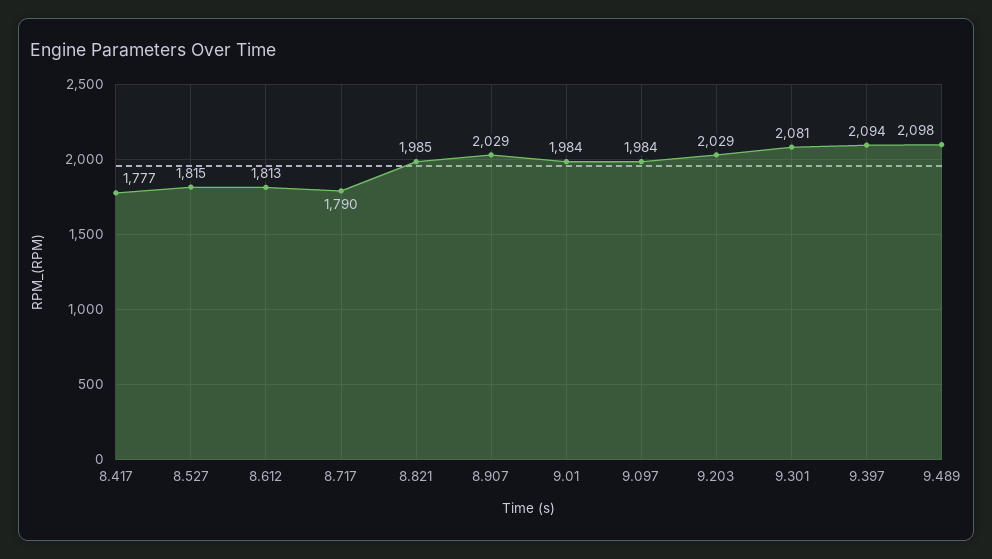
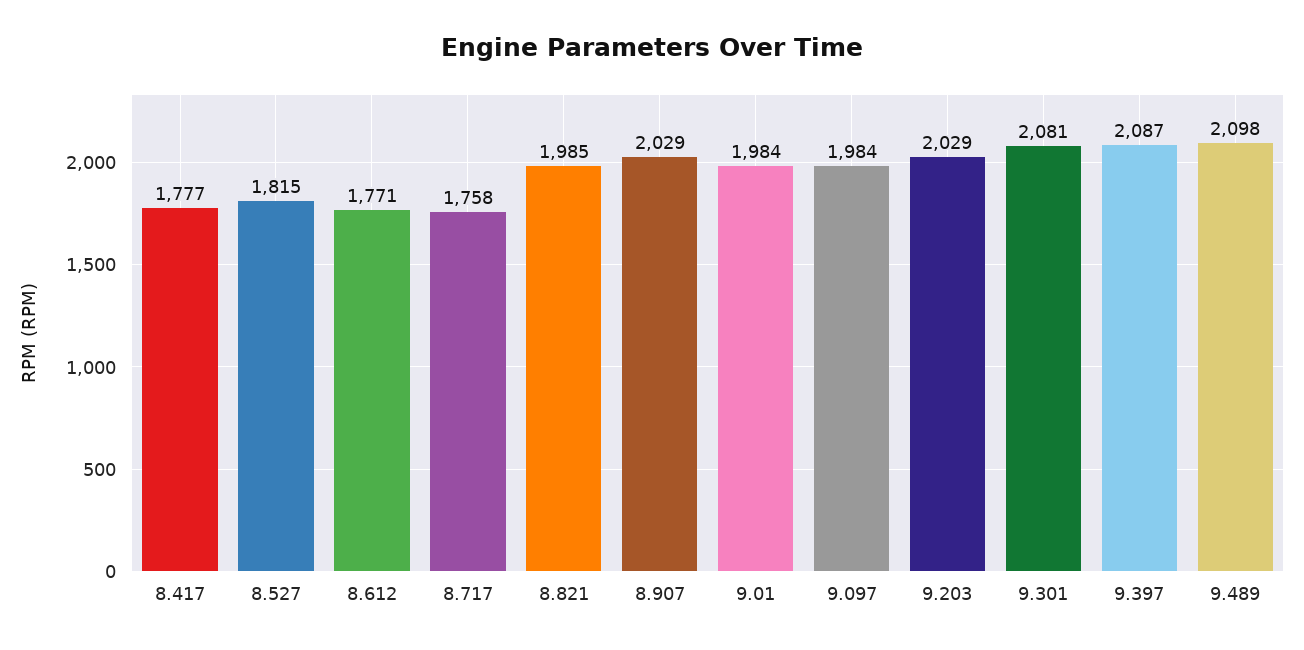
8.612: 1813 -> 1771
8.717: 1790 -> 1758
9.397: 2094 -> 2087

